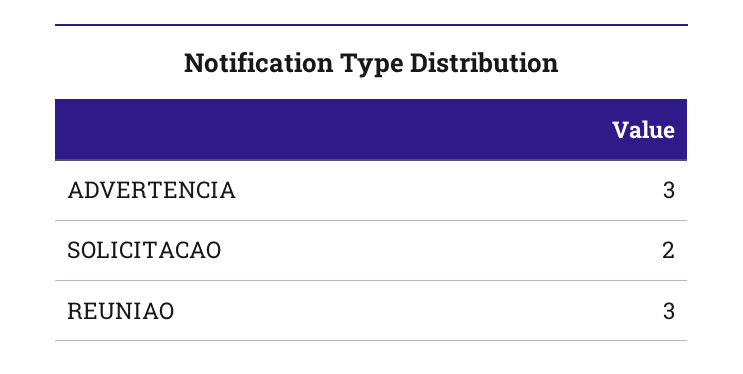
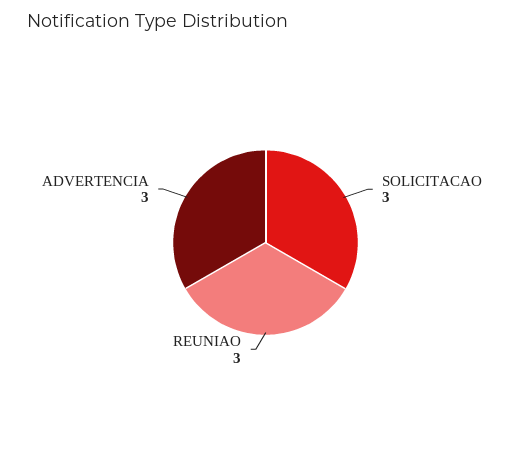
SOLICITACAO: 2 -> 3

